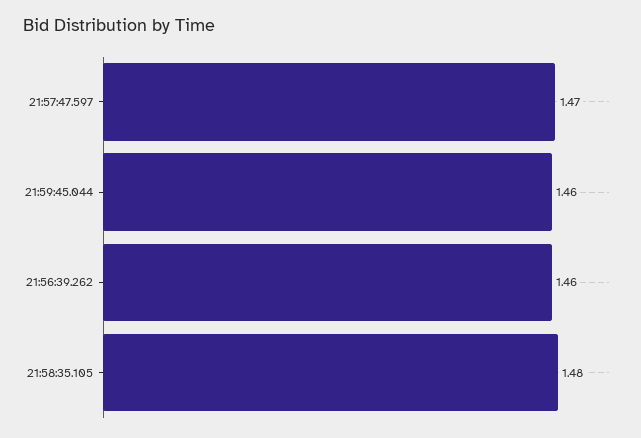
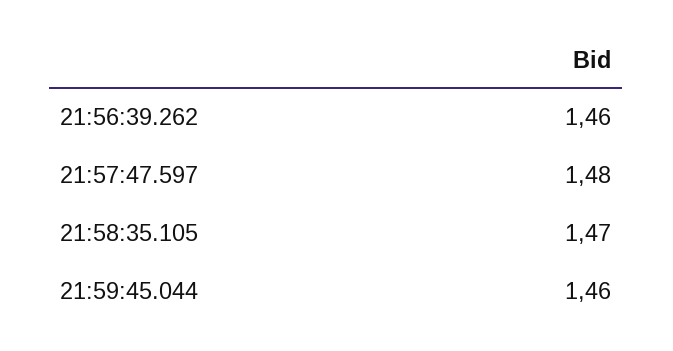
21:57:47.597: 1.47 -> 1.48
21:58:35.105: 1.48 -> 1.47

